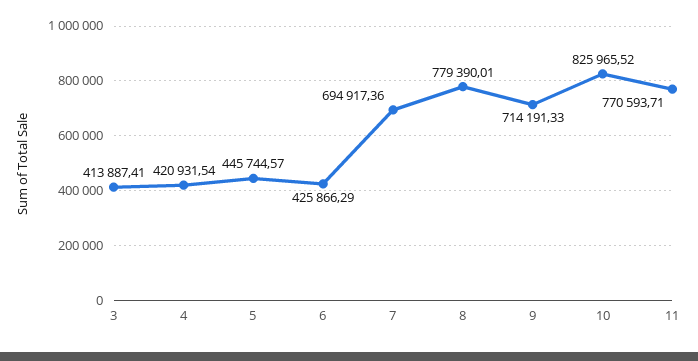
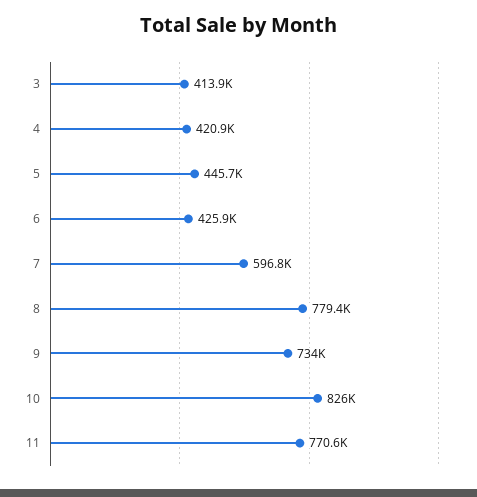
7: 694917.36 -> 596800
9: 714191.33 -> 734000

